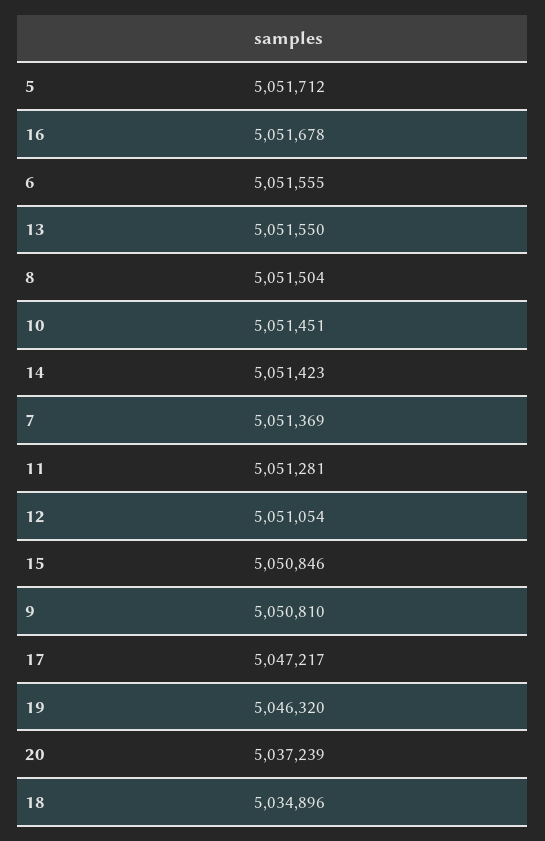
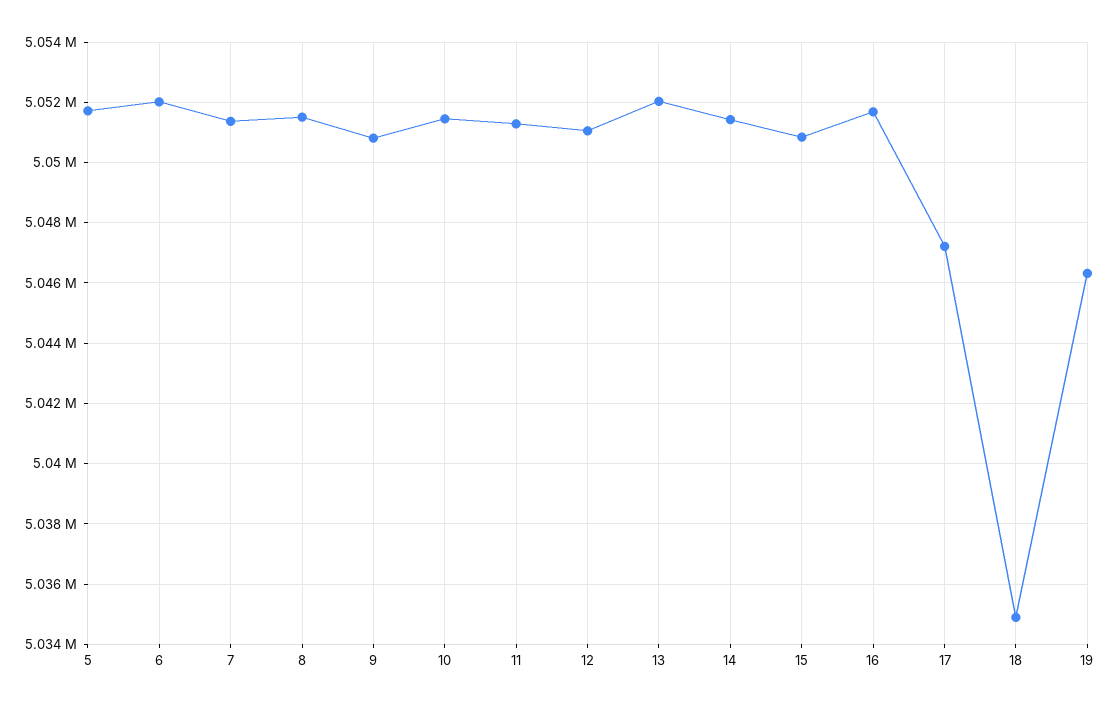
6: 5051555 -> 5052000
13: 5051550 -> 5052000
20: 5037239 -> none

